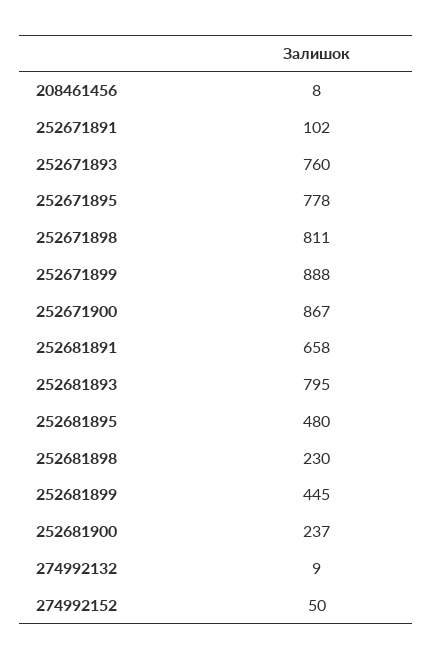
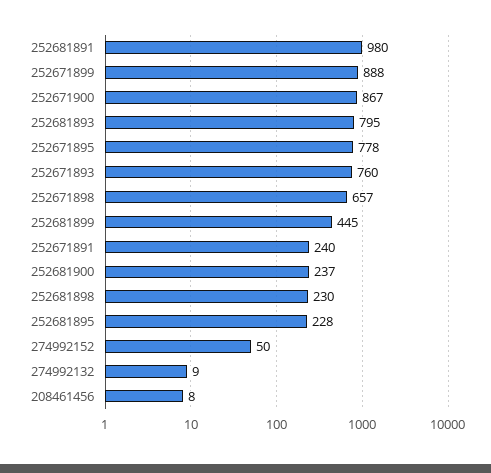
252671891: 102 -> 240
252671898: 811 -> 657
252681891: 658 -> 980
252681895: 480 -> 228

